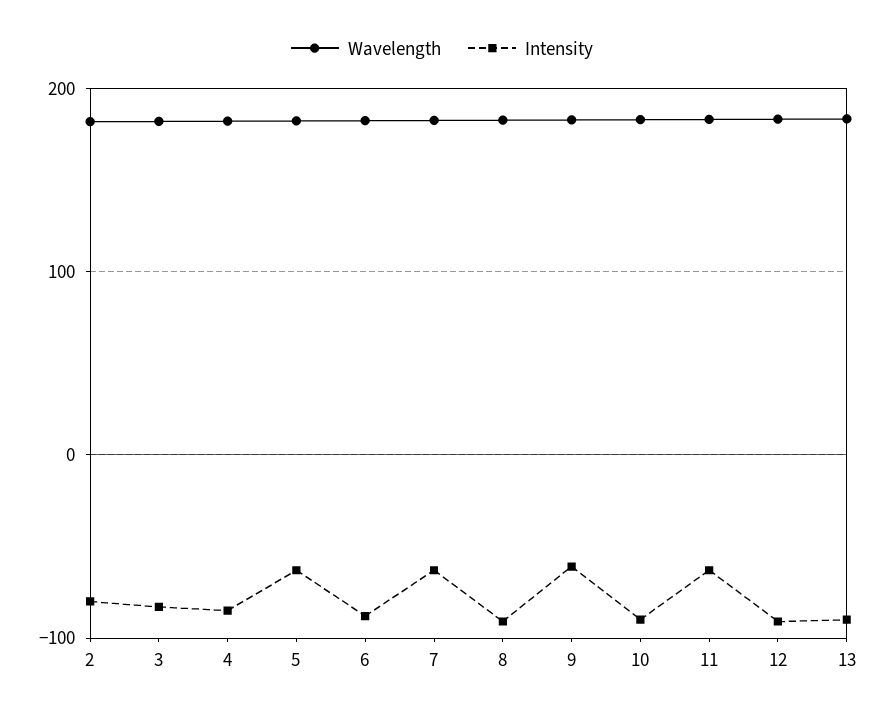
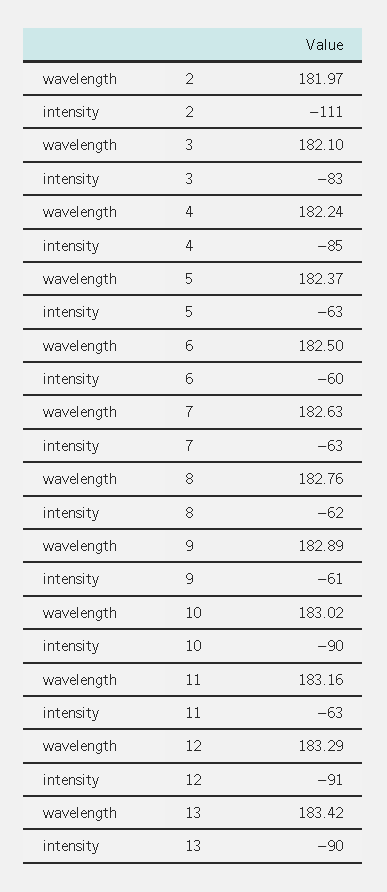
Intensity, 2: -80 -> -111
Intensity, 6: -90 -> -60
Intensity, 8: -90 -> -62

